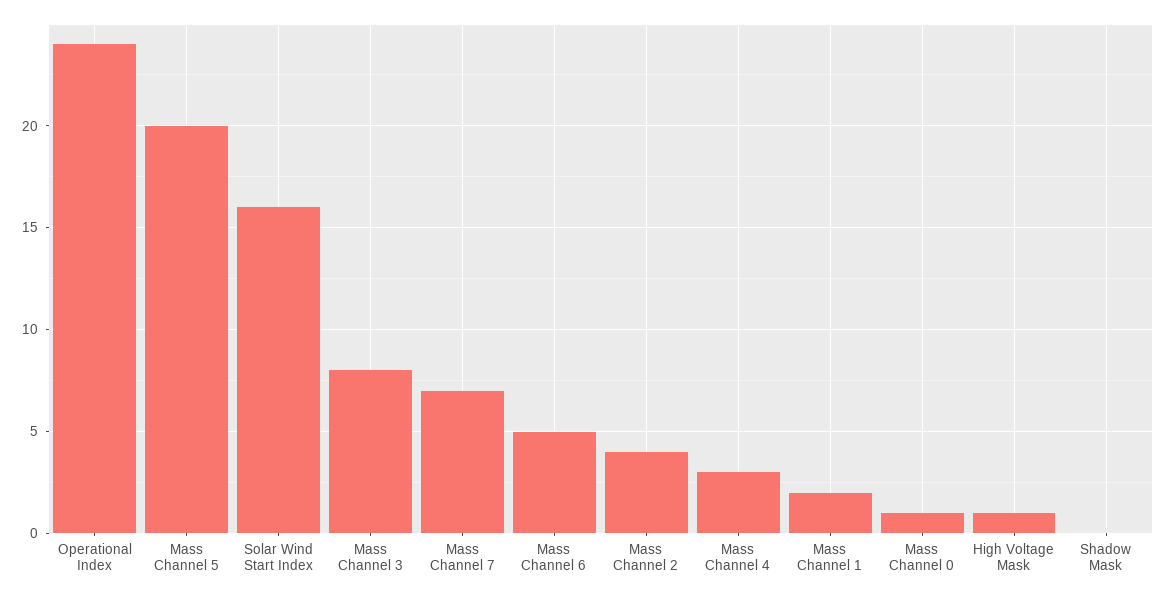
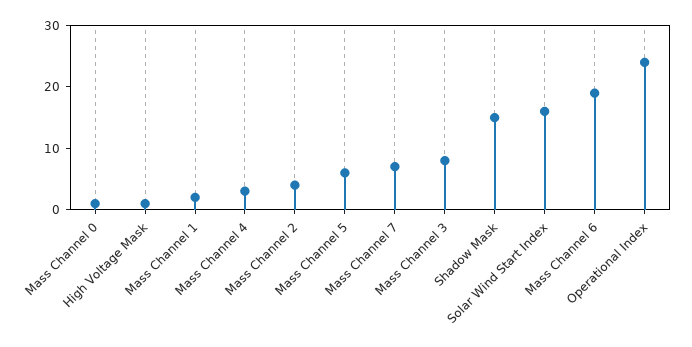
Mass Channel 5: 20 -> 5
Mass Channel 6: 5 -> 20
Shadow Mask: 0 -> 15

